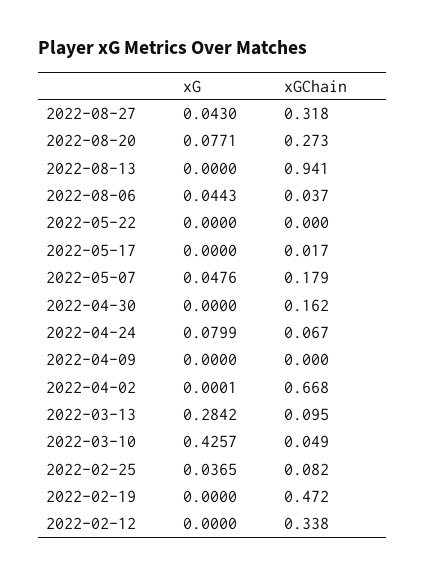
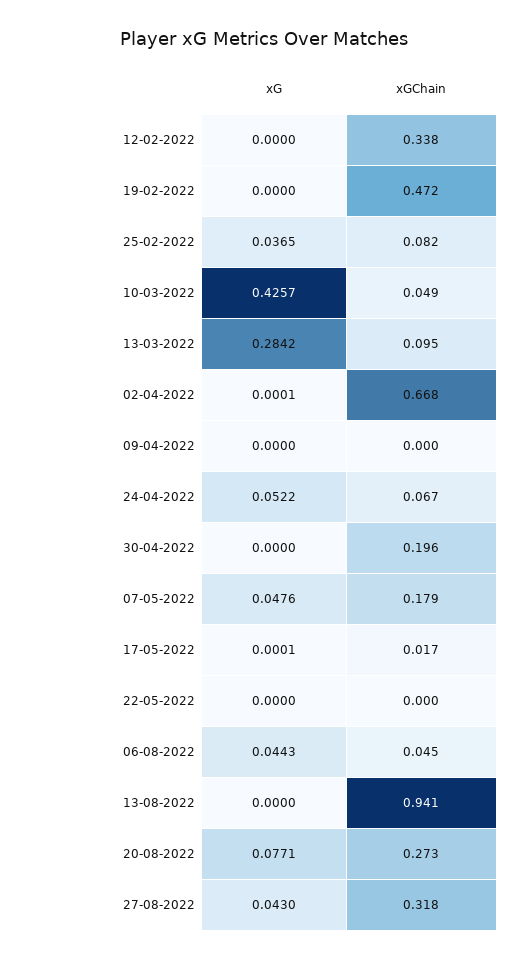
xGChain, 2022-08-06: 0.037 -> 0.045
xG, 2022-05-17: 0 -> 0.0001
xGChain, 2022-04-30: 0.162 -> 0.196
xG, 2022-04-24: 0.0799 -> 0.0522

